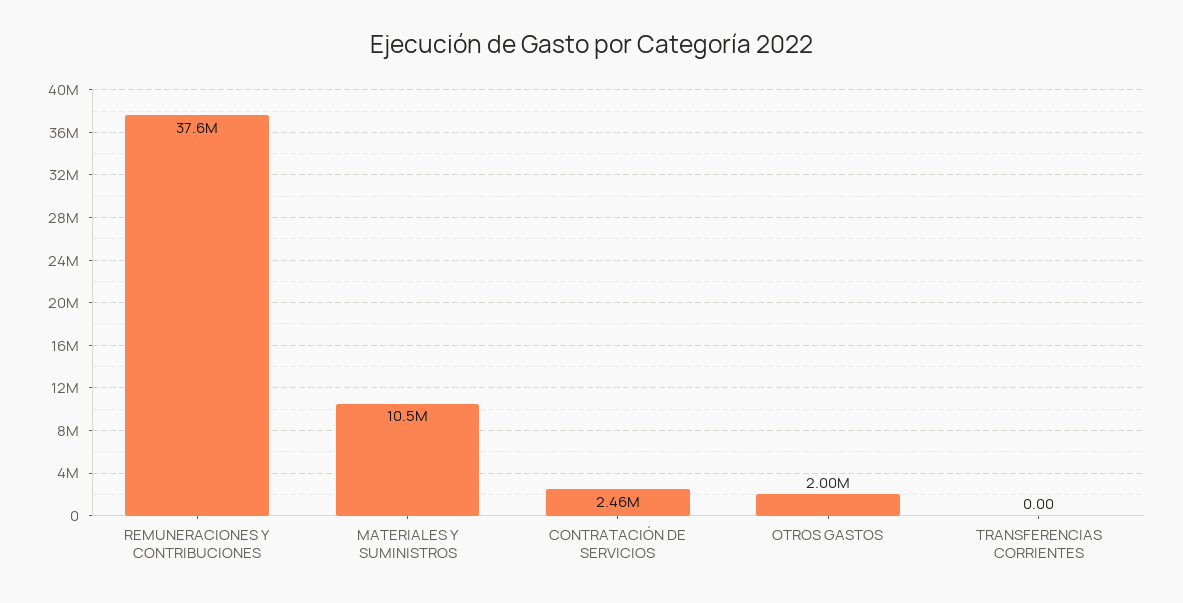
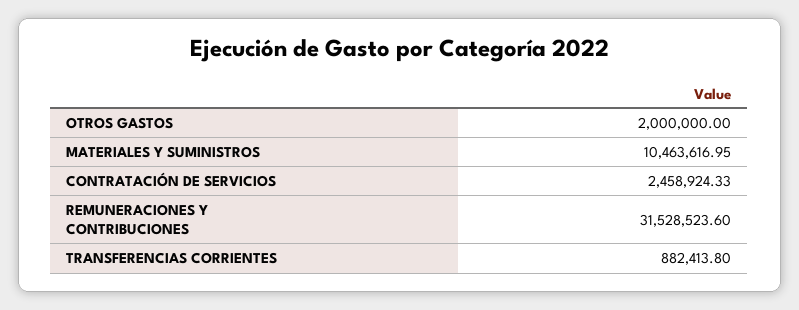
REMUNERACIONES Y CONTRIBUCIONES: 37600000 -> 31528523.6
TRANSFERENCIAS CORRIENTES: 0 -> 882413.8

